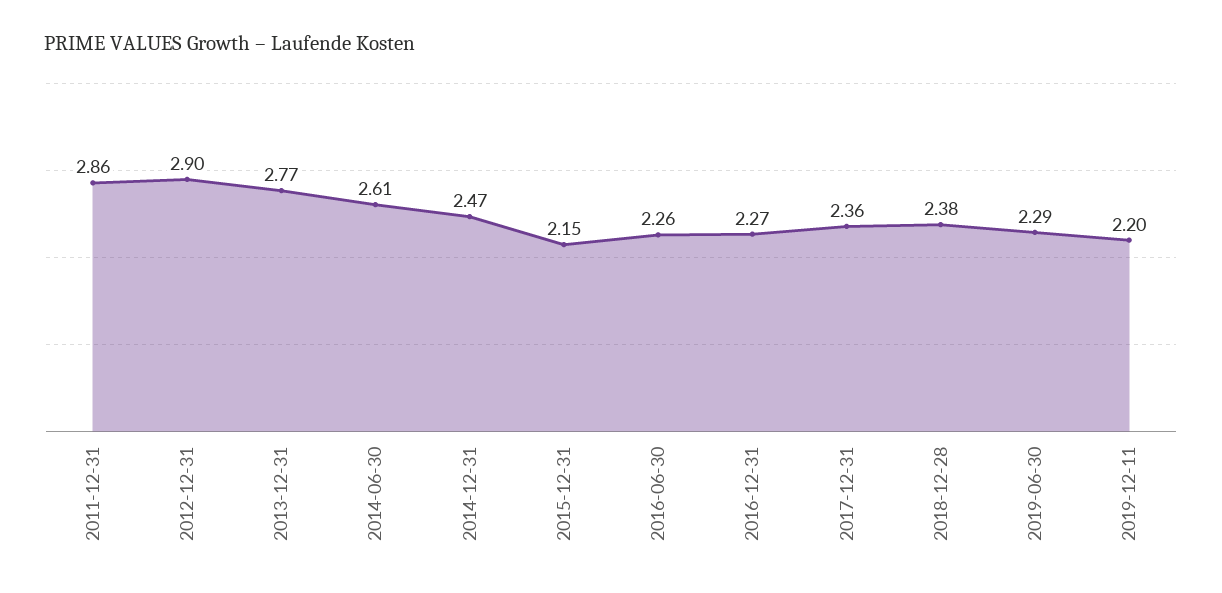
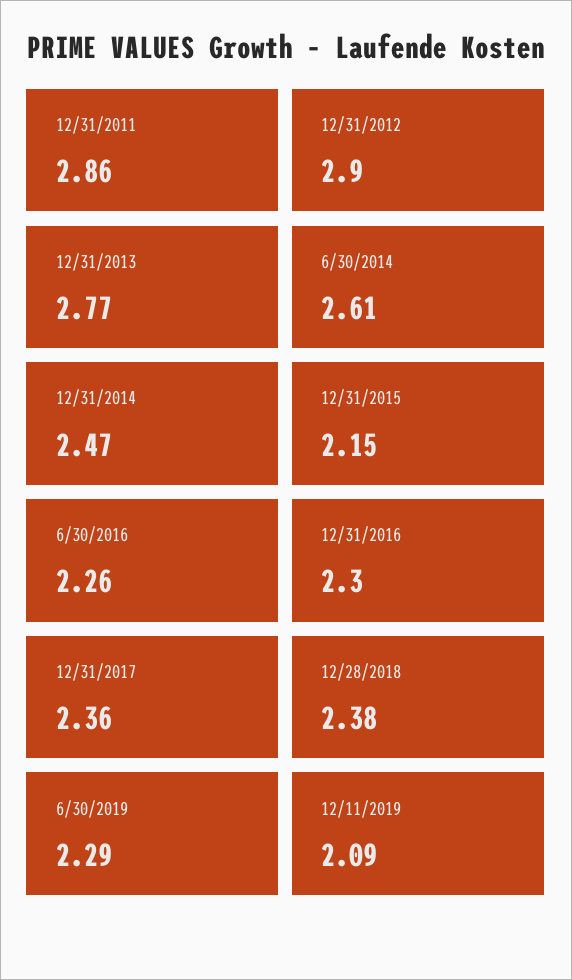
2016-12-31: 2.27 -> 2.3
2019-12-11: 2.2 -> 2.09

